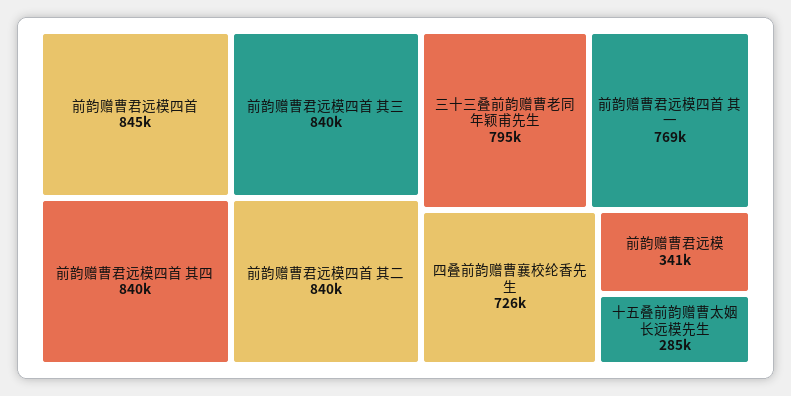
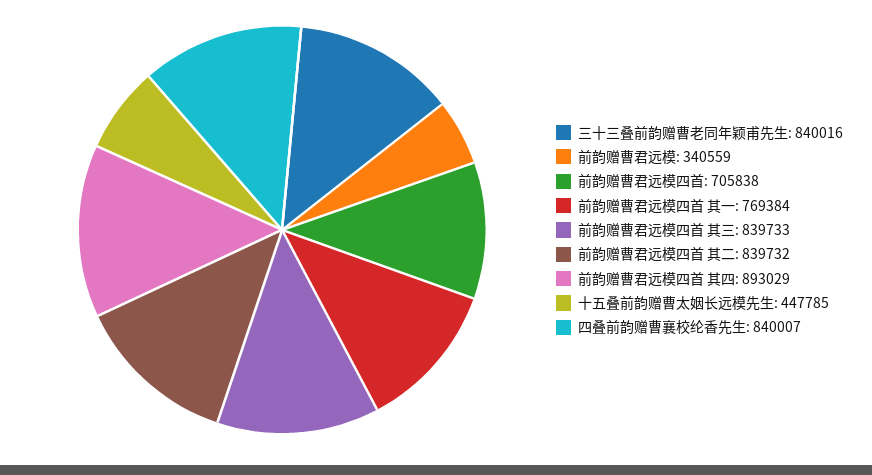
前韵赠曹君远模四首: 845000 -> 705838
前韵赠曹君远模四首 其四: 840000 -> 893029
三十三叠前韵赠曹老同年颖甫先生: 795000 -> 840016
四叠前韵赠曹襄校纶香先生: 726000 -> 840007
十五叠前韵赠曹太姻长远模先生: 285000 -> 447785

